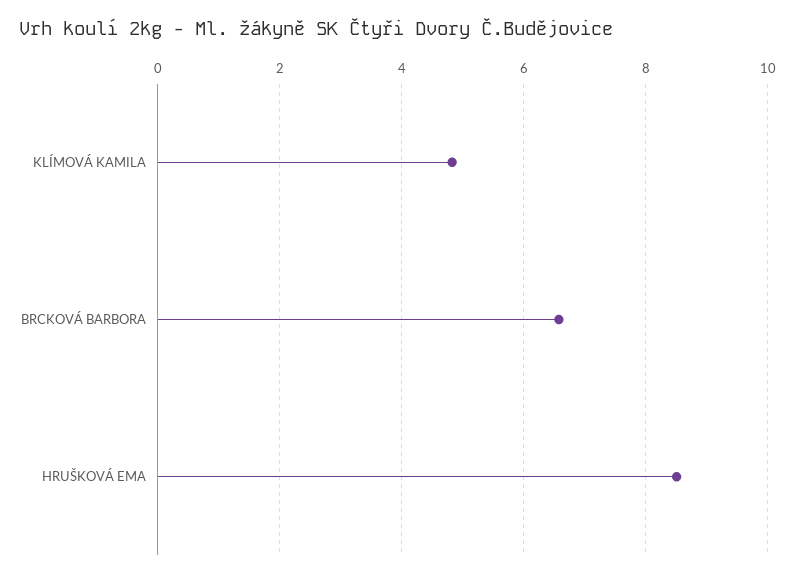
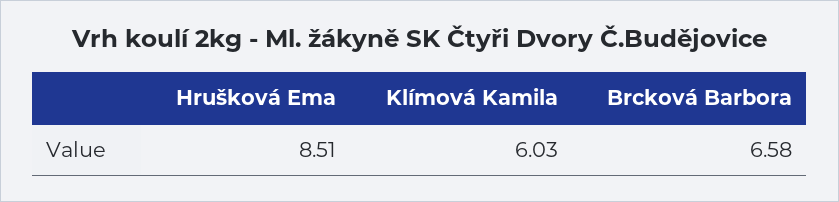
KLÍMOVÁ KAMILA: 4.8 -> 6.03

